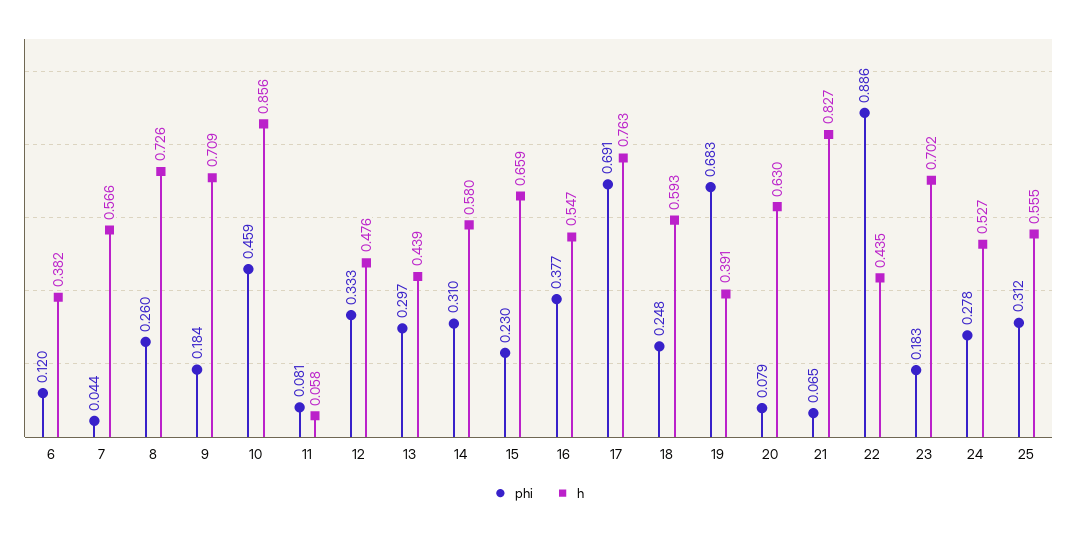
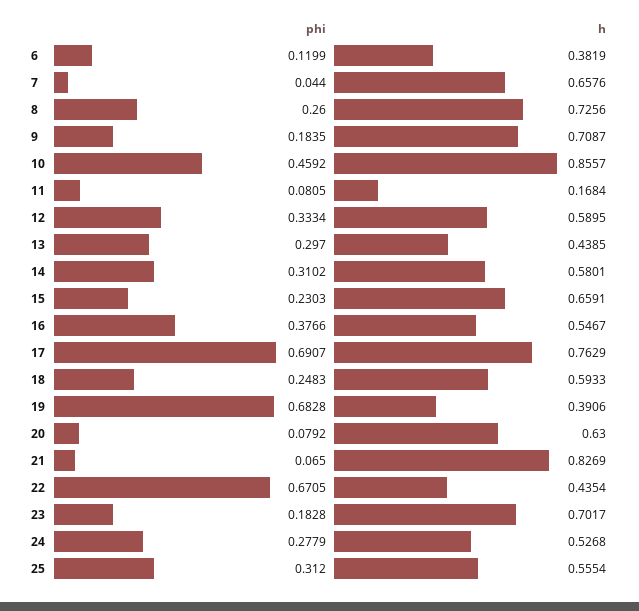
h, 7: 0.566 -> 0.6576
h, 11: 0.058 -> 0.1684
h, 12: 0.476 -> 0.5895
phi, 22: 0.886 -> 0.6705

